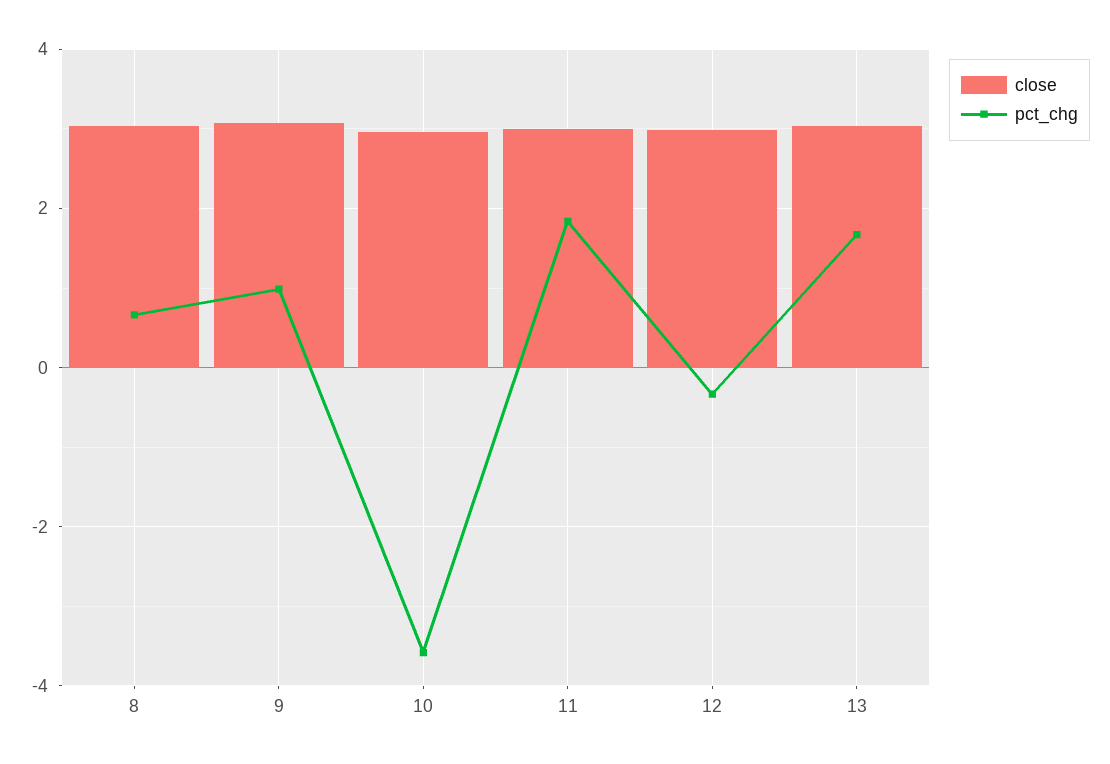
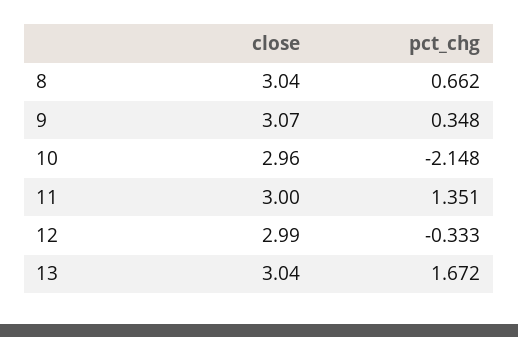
pct_chg, 9: 1 -> 0.348
pct_chg, 10: -3.6 -> -2.148
pct_chg, 11: 1.8 -> 1.351

